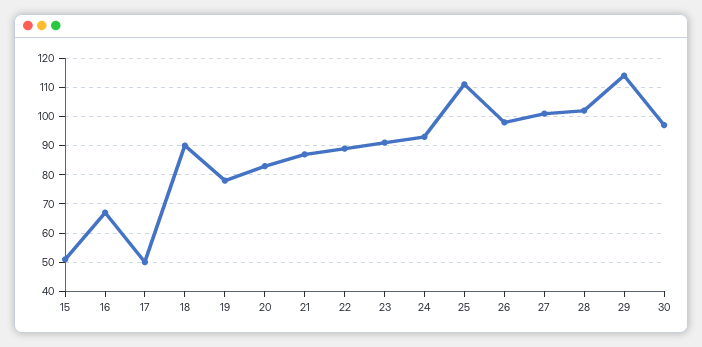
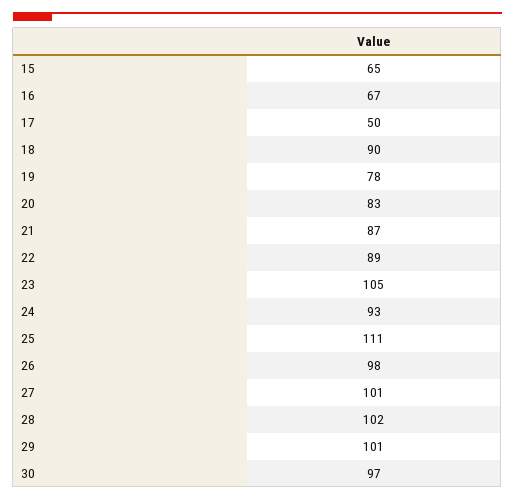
15: 50 -> 65
23: 90 -> 105
29: 115 -> 101

